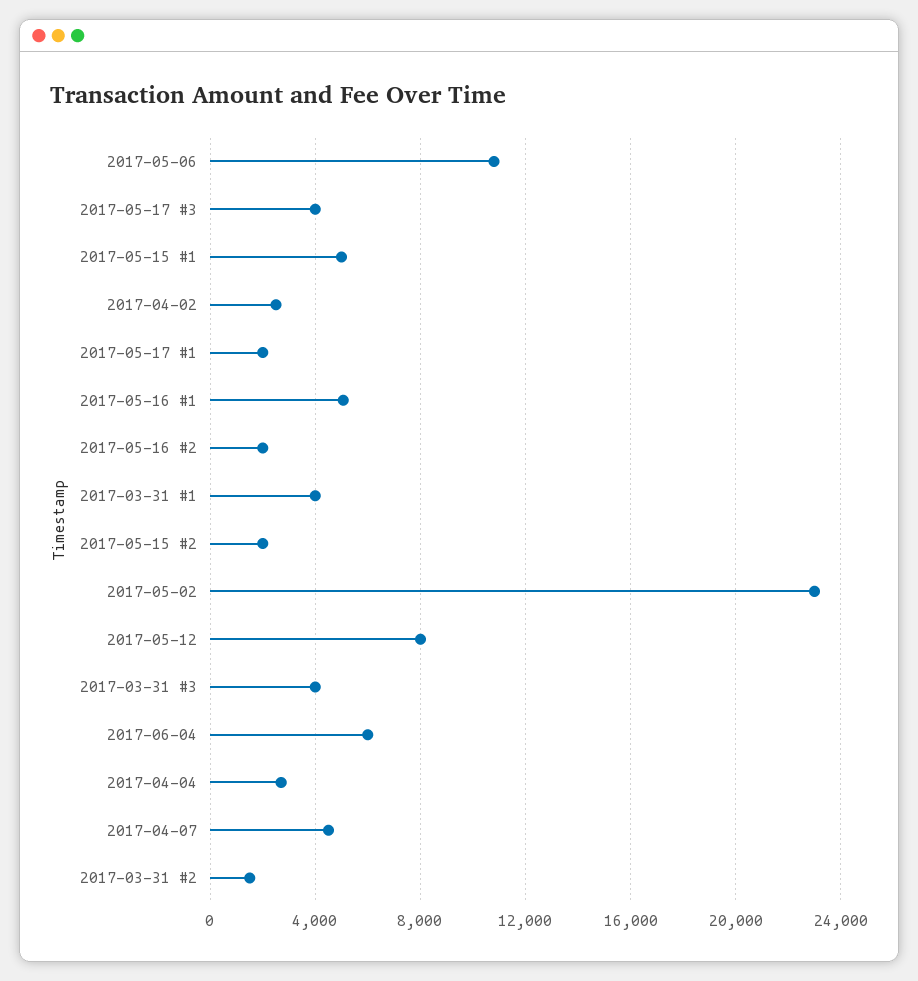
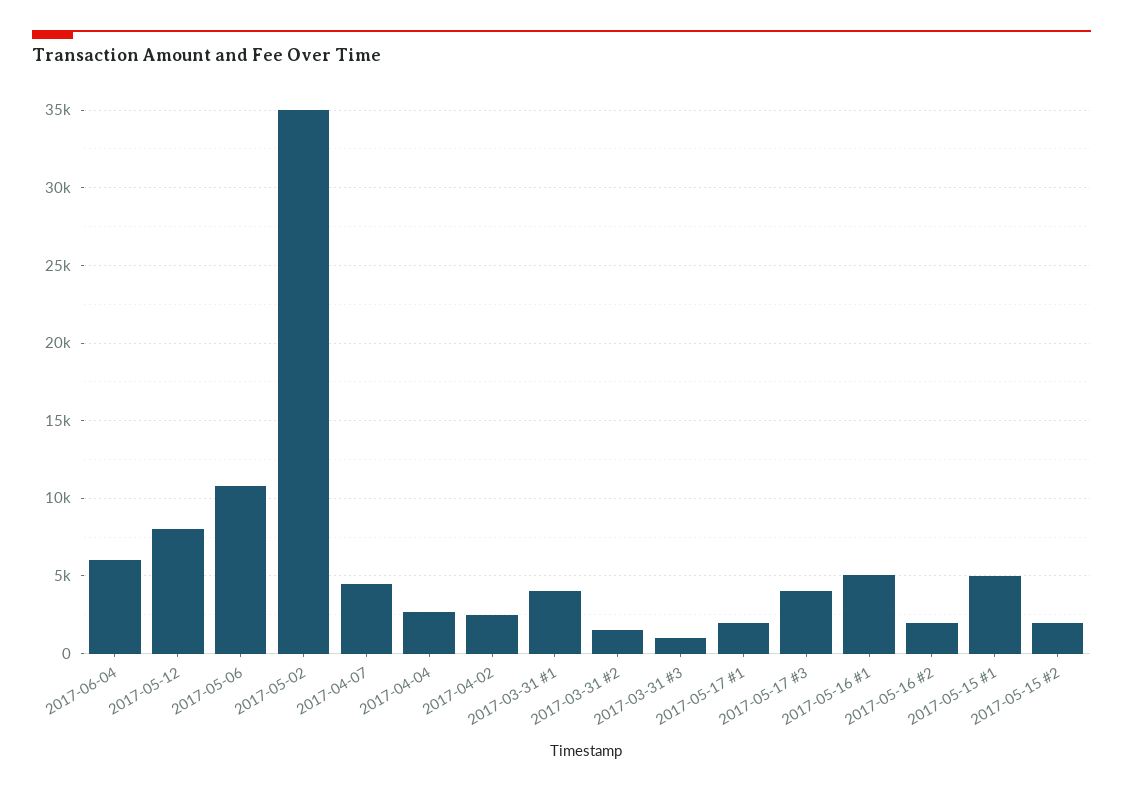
2017-05-02: 23000 -> 35000
2017-03-31 #3: 4000 -> 1000

